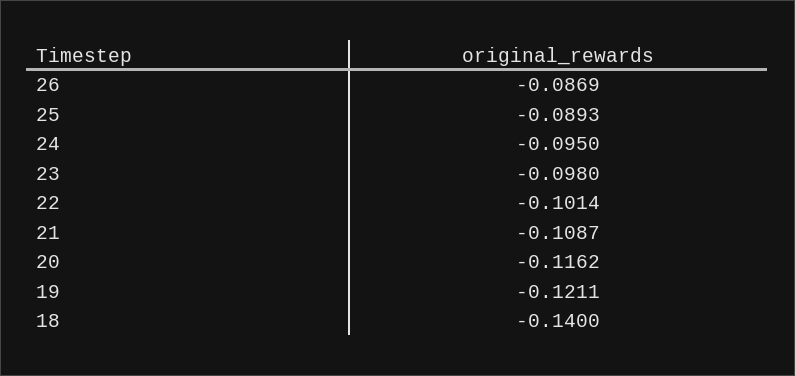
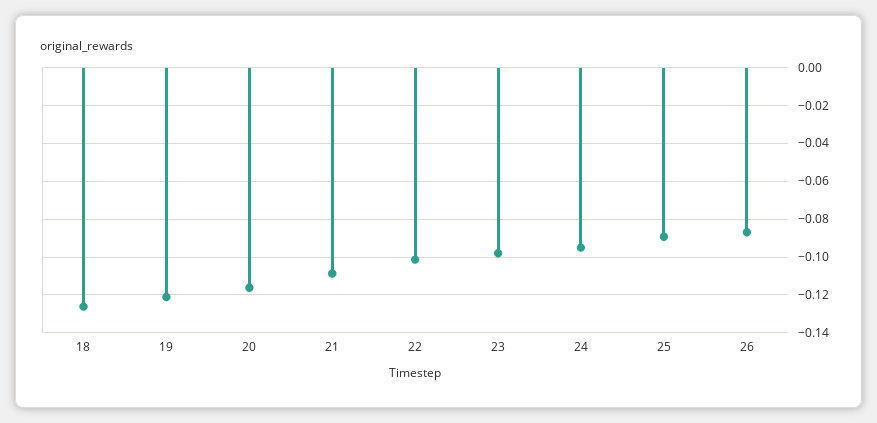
18: -0.14 -> -0.125

